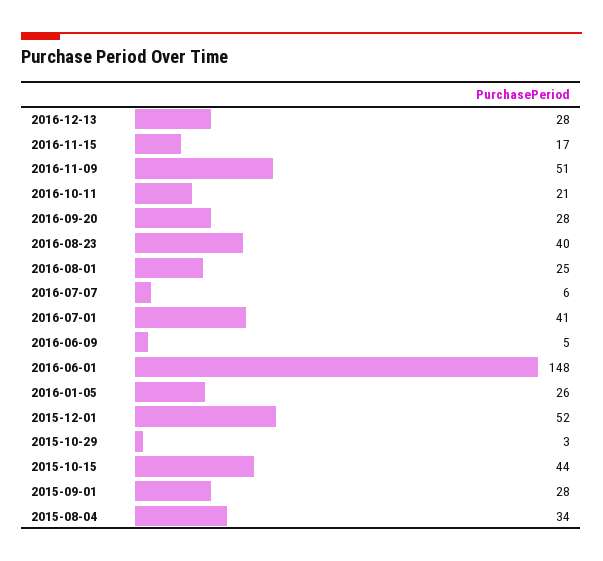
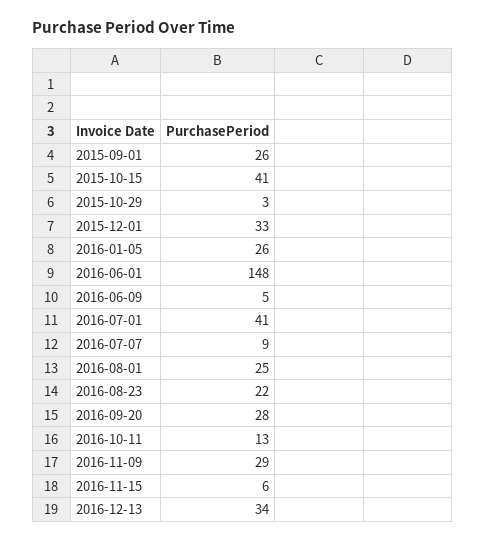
2016-12-13: 28 -> 34
2016-11-15: 17 -> 6
2016-11-09: 51 -> 29
2016-10-11: 21 -> 13
2016-08-23: 40 -> 22
2016-07-07: 6 -> 9
2015-12-01: 52 -> 33
2015-10-15: 44 -> 41
2015-09-01: 28 -> 26
2015-08-04: 34 -> none

